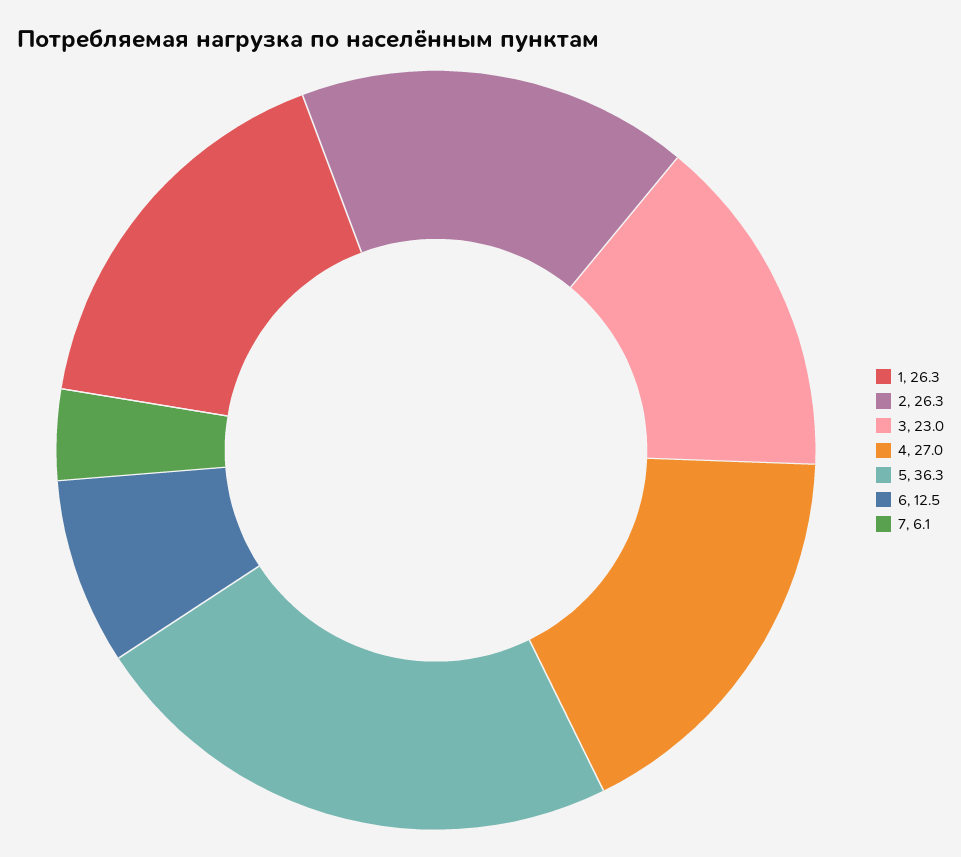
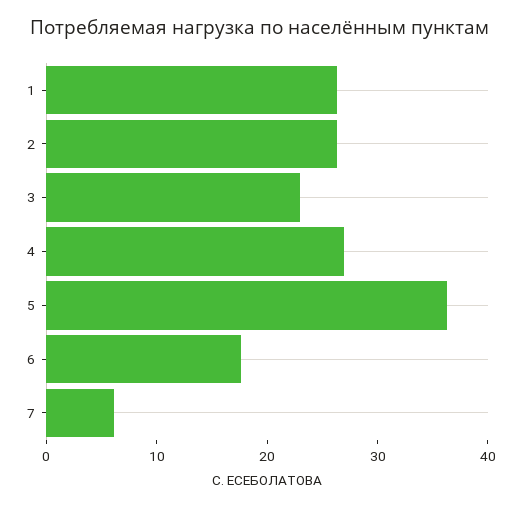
6: 12.5 -> 18

